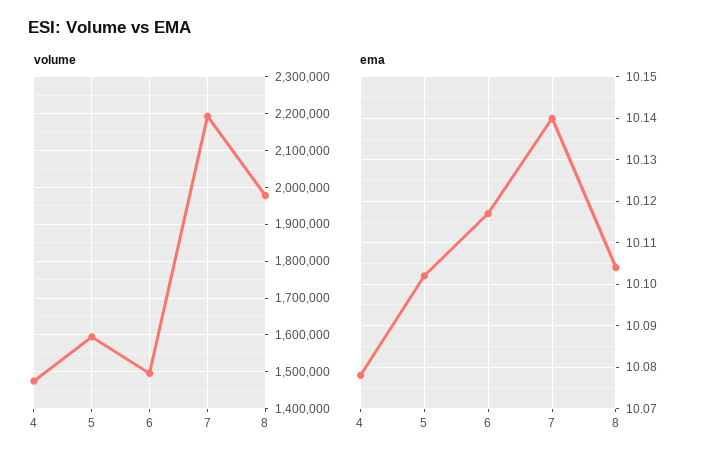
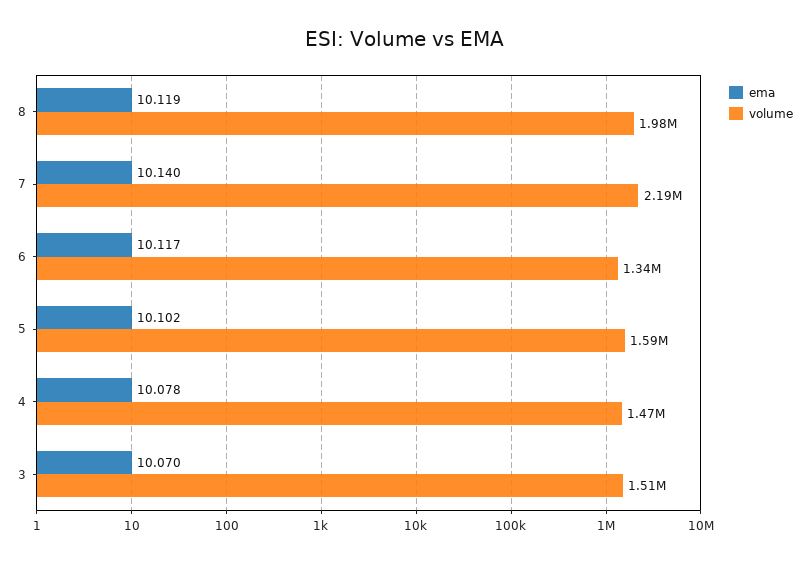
volume, 6: 1500000 -> 1340000
ema, 8: 10.105 -> 10.119
ema, 3: none -> 10.07
volume, 3: none -> 1510000

